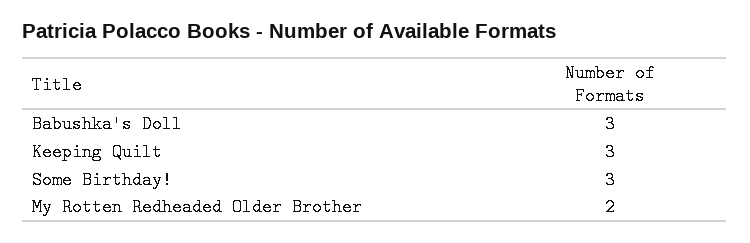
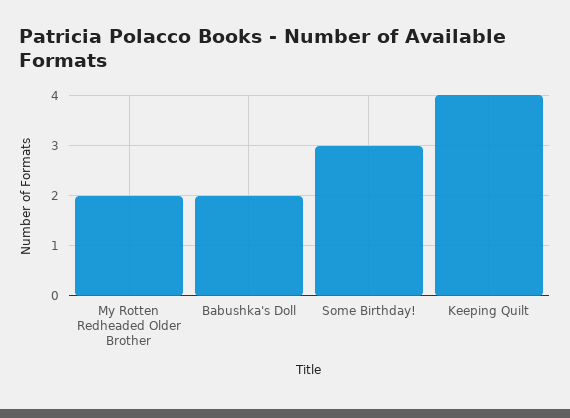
Babushka's Doll: 3 -> 2
Keeping Quilt: 3 -> 4

